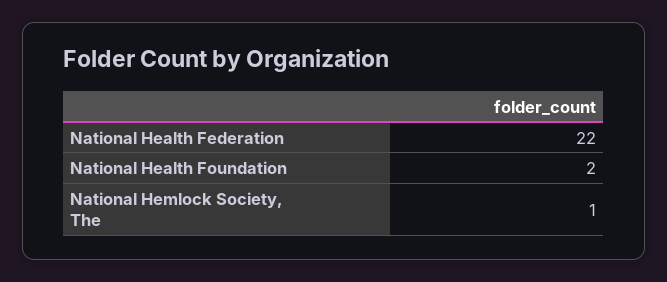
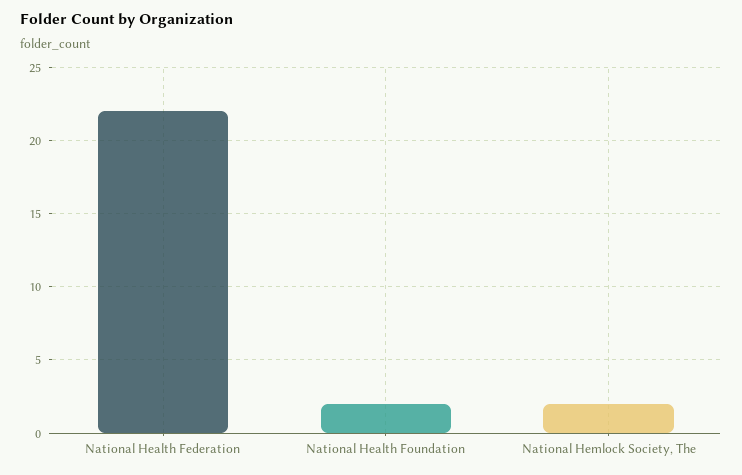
National Hemlock Society, The: 1 -> 2

